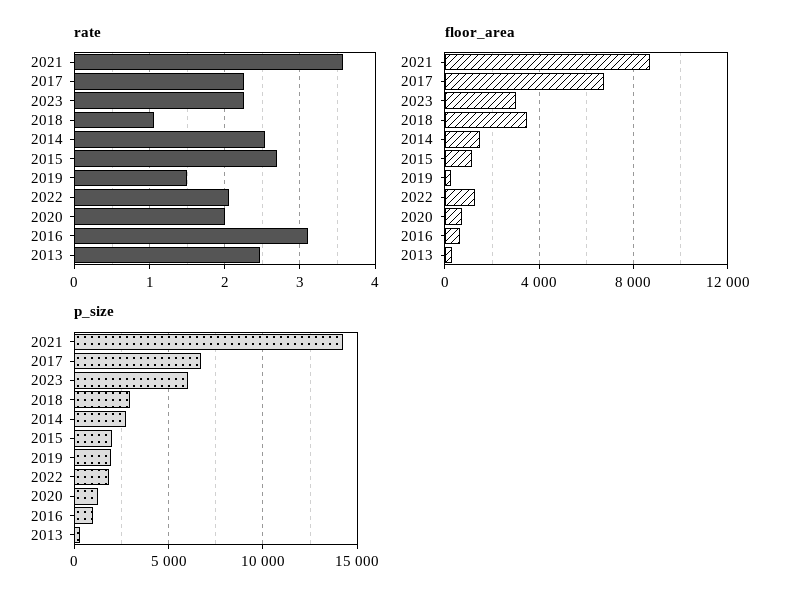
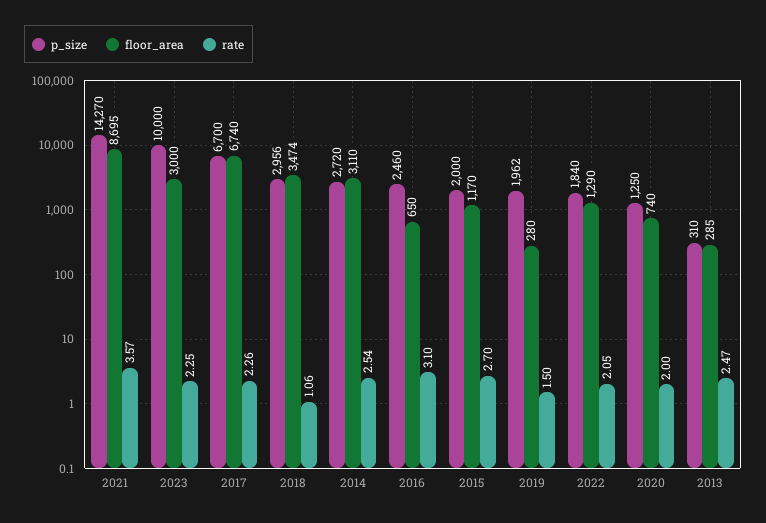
floor_area, 2014: 1500 -> 3110
p_size, 2023: 6000 -> 10000
p_size, 2016: 1000 -> 2460

